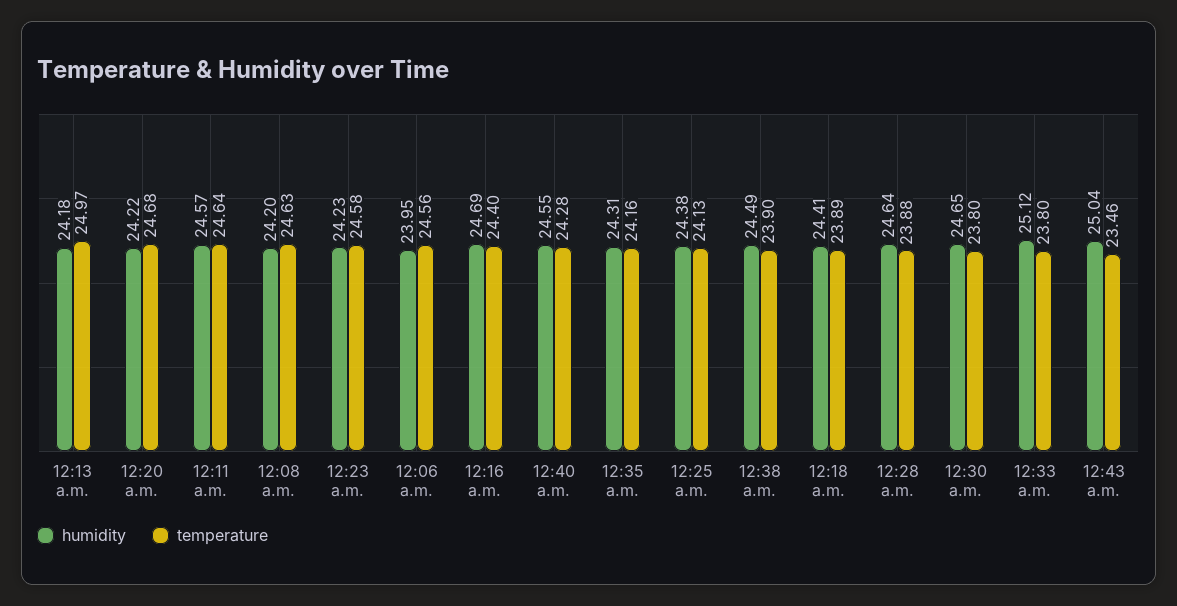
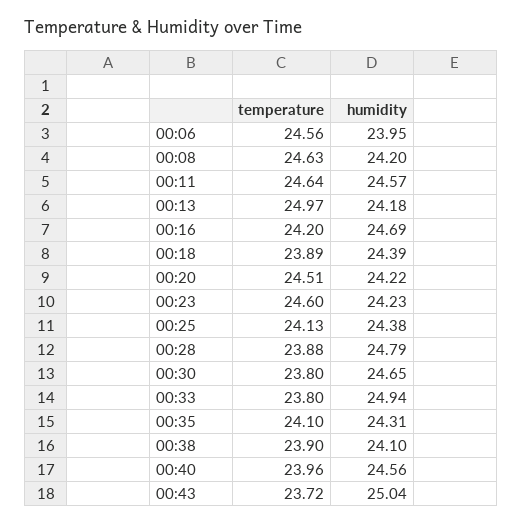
temperature, 12:20 a.m.: 24.68 -> 24.51
temperature, 12:23 a.m.: 24.58 -> 24.6
temperature, 12:16 a.m.: 24.4 -> 24.2
humidity, 12:40 a.m.: 24.55 -> 24.56
temperature, 12:40 a.m.: 24.28 -> 23.96
temperature, 12:35 a.m.: 24.16 -> 24.1
humidity, 12:38 a.m.: 24.49 -> 24.1
humidity, 12:18 a.m.: 24.41 -> 24.39
humidity, 12:28 a.m.: 24.64 -> 24.79
humidity, 12:33 a.m.: 25.12 -> 24.94
temperature, 12:43 a.m.: 23.46 -> 23.72

